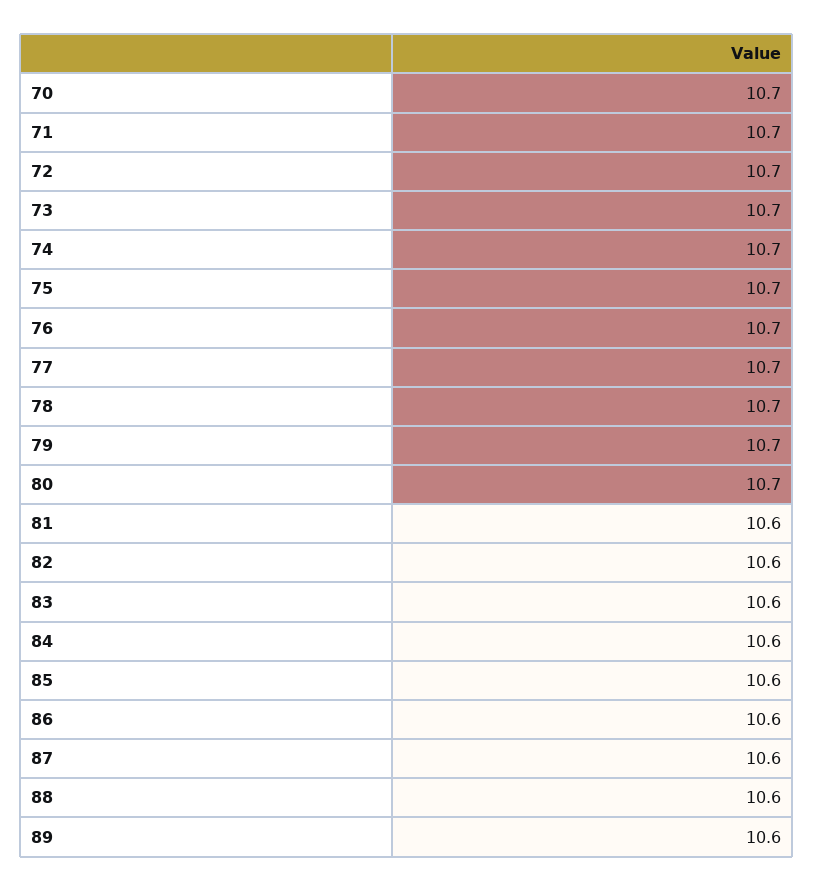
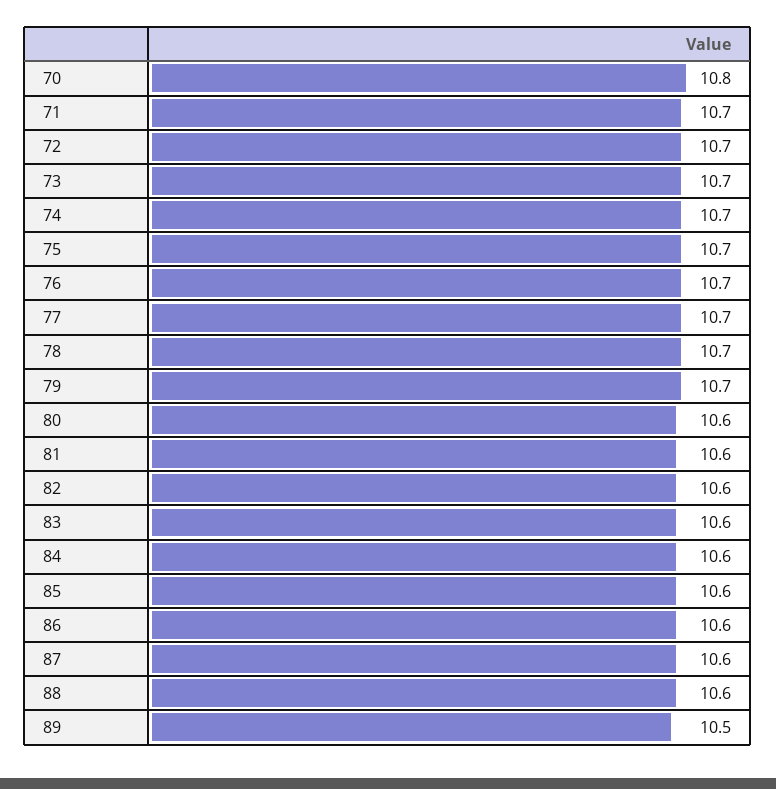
70: 10.7 -> 10.8
80: 10.7 -> 10.6
89: 10.6 -> 10.5

